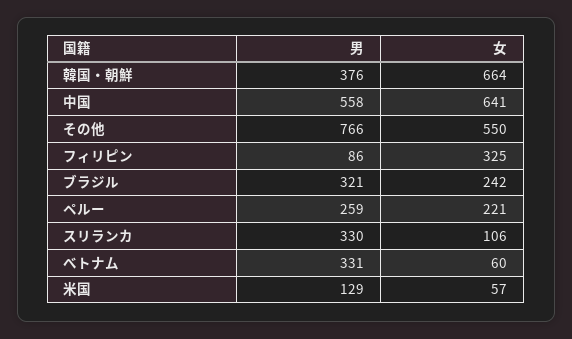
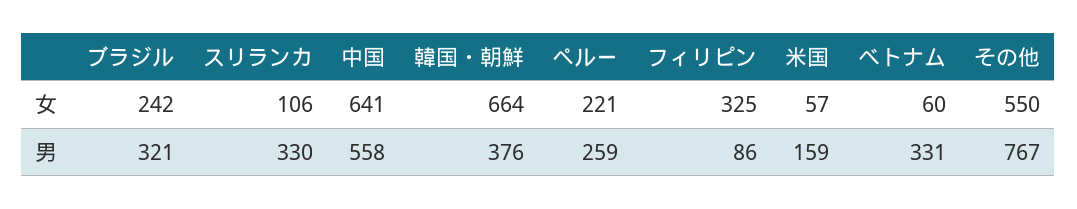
男, その他: 766 -> 767
男, 米国: 129 -> 159

